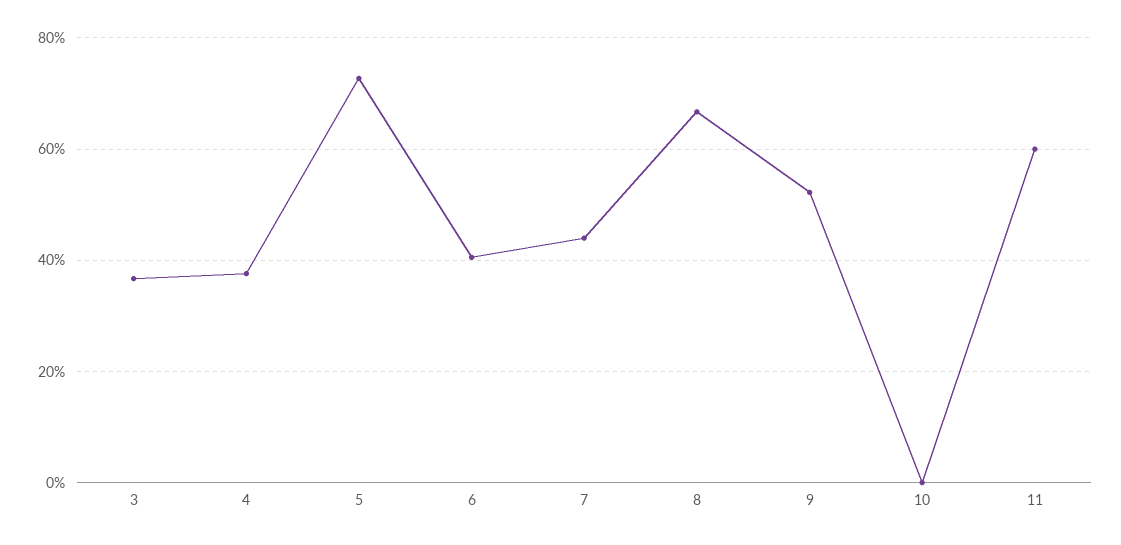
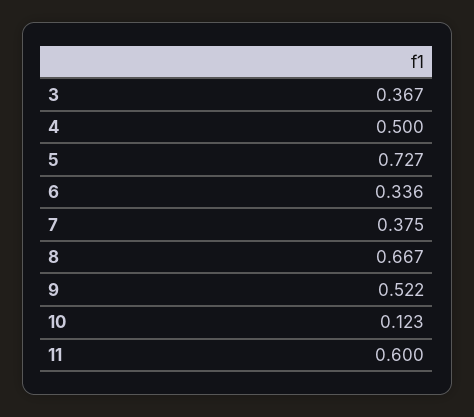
4: 0.38 -> 0.5
6: 0.4 -> 0.336
7: 0.44 -> 0.375
10: 0 -> 0.123

